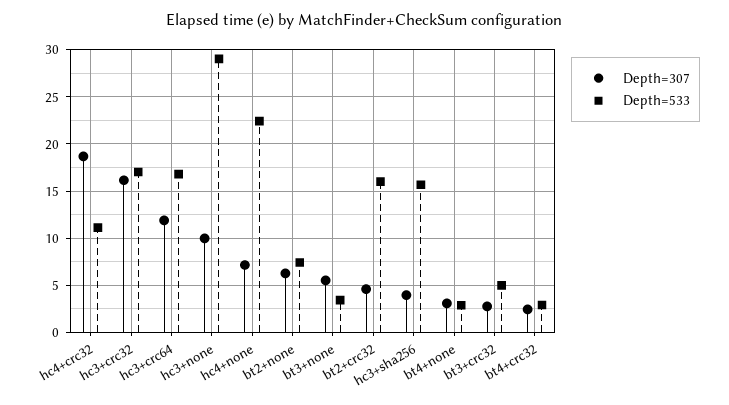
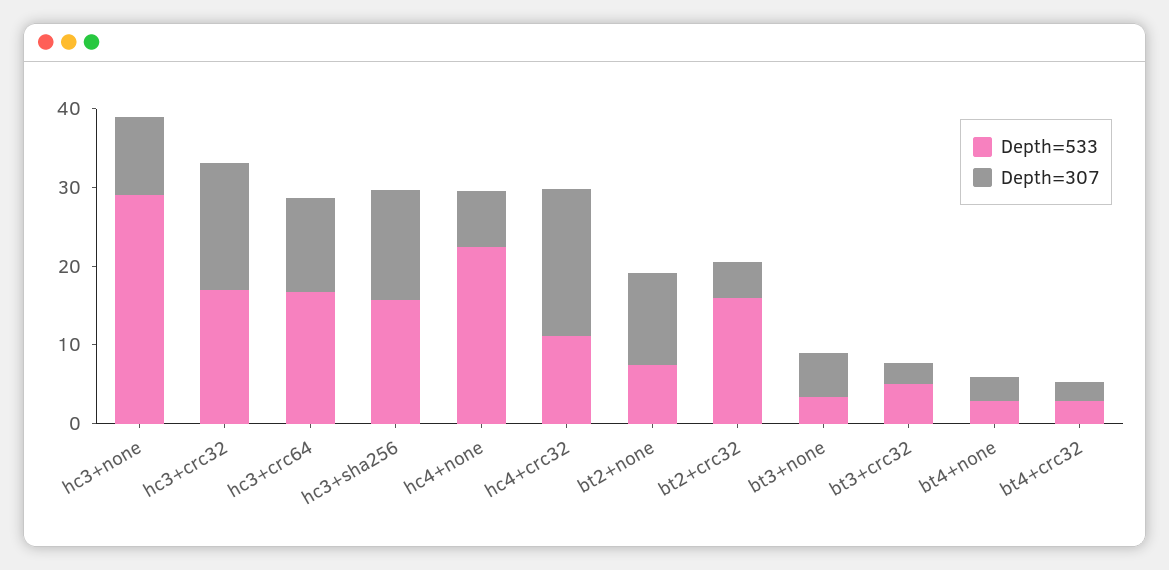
Depth=307, bt2+none: 6 -> 12
Depth=307, hc3+sha256: 4 -> 14

